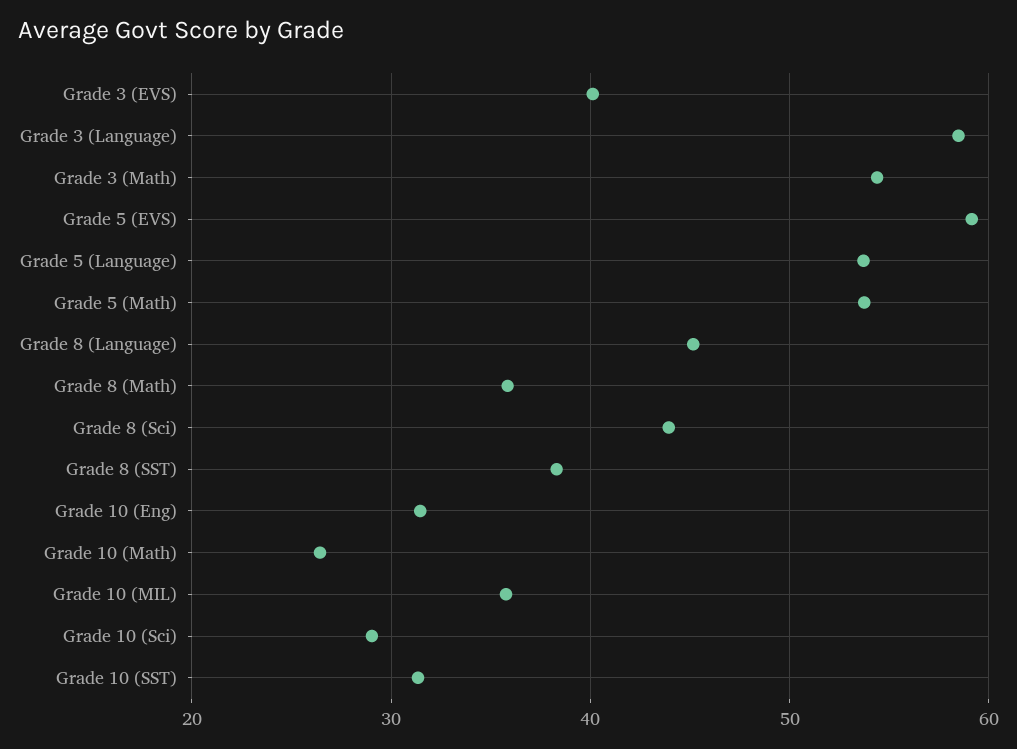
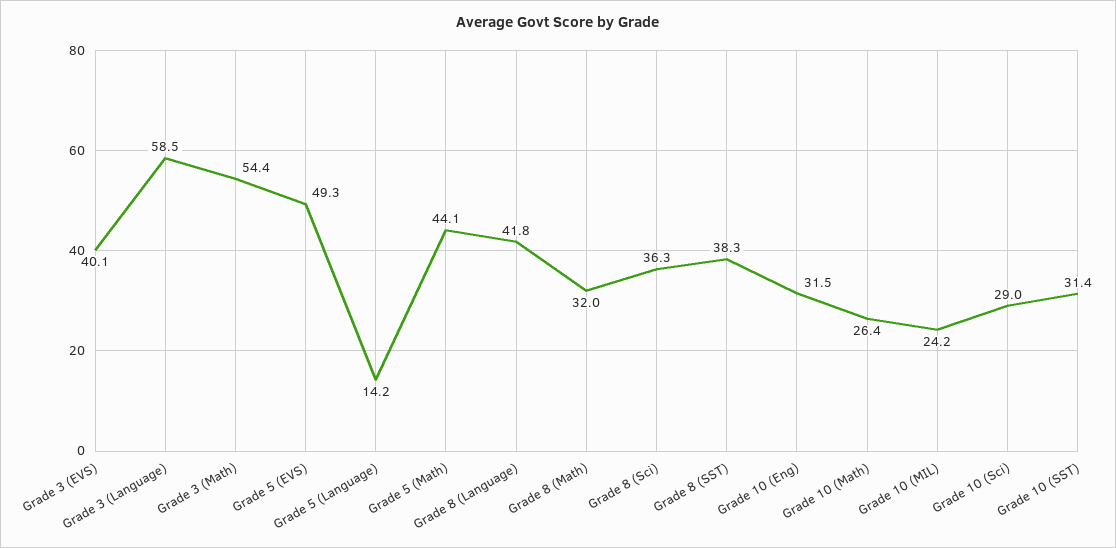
Grade 5 (EVS): 59 -> 49.3
Grade 5 (Language): 54 -> 14.2
Grade 5 (Math): 54 -> 44.1
Grade 8 (Language): 45 -> 41.8
Grade 8 (Math): 36 -> 32
Grade 8 (Sci): 44 -> 36.3
Grade 10 (MIL): 36 -> 24.2

